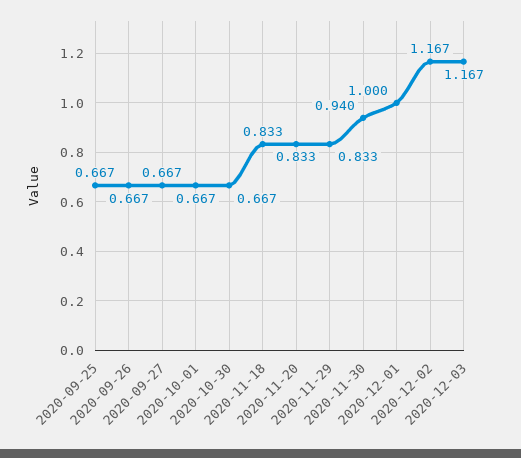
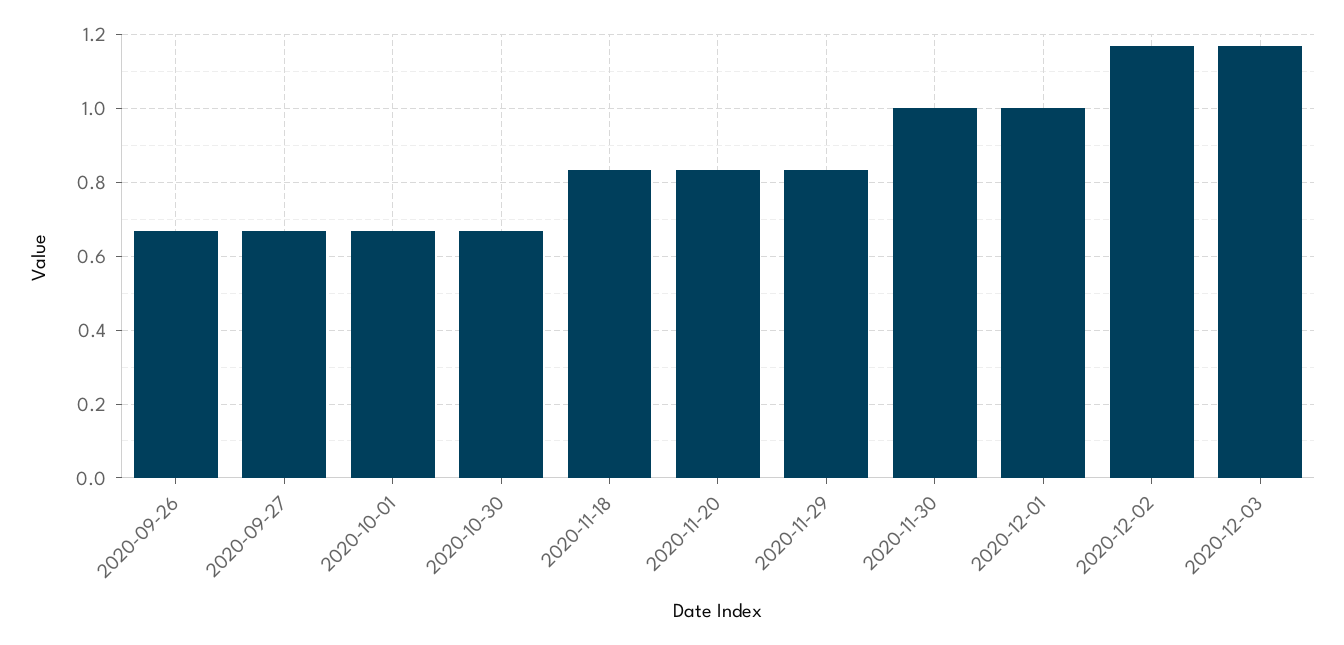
2020-09-25: 0.667 -> none
2020-11-30: 0.94 -> 1

